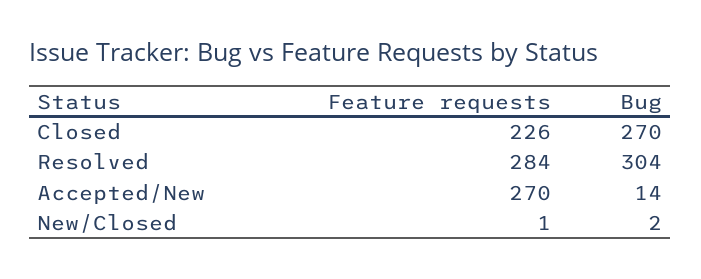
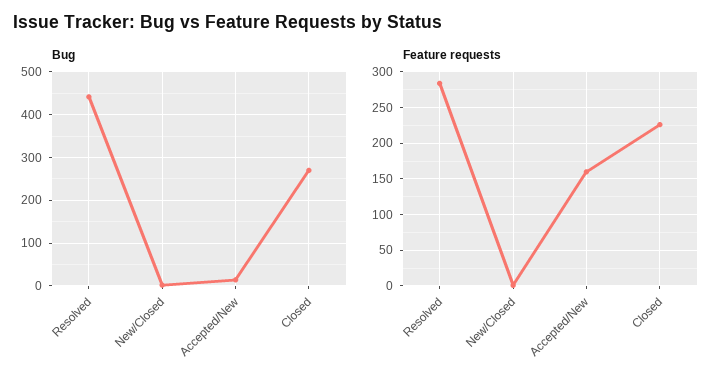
Bug, Resolved: 304 -> 440
Feature requests, Accepted/New: 270 -> 160

